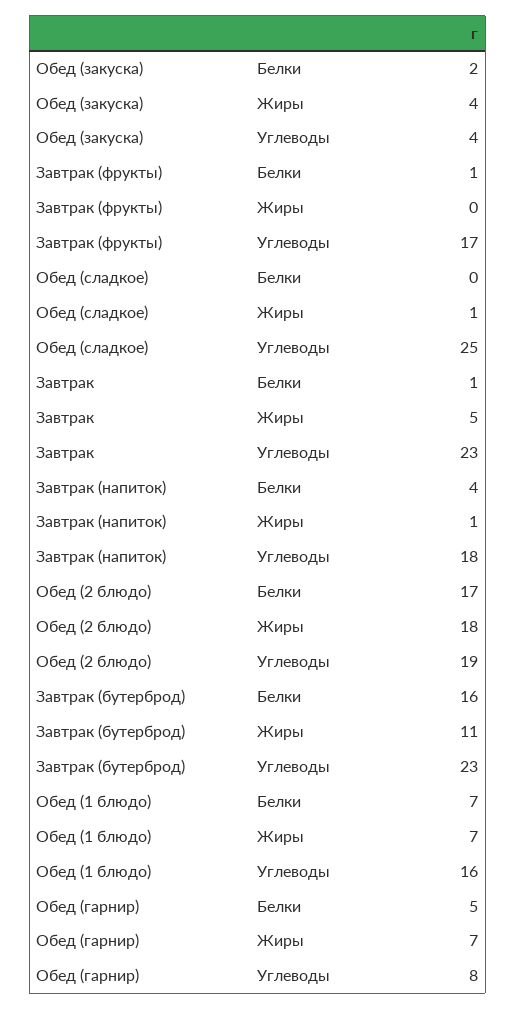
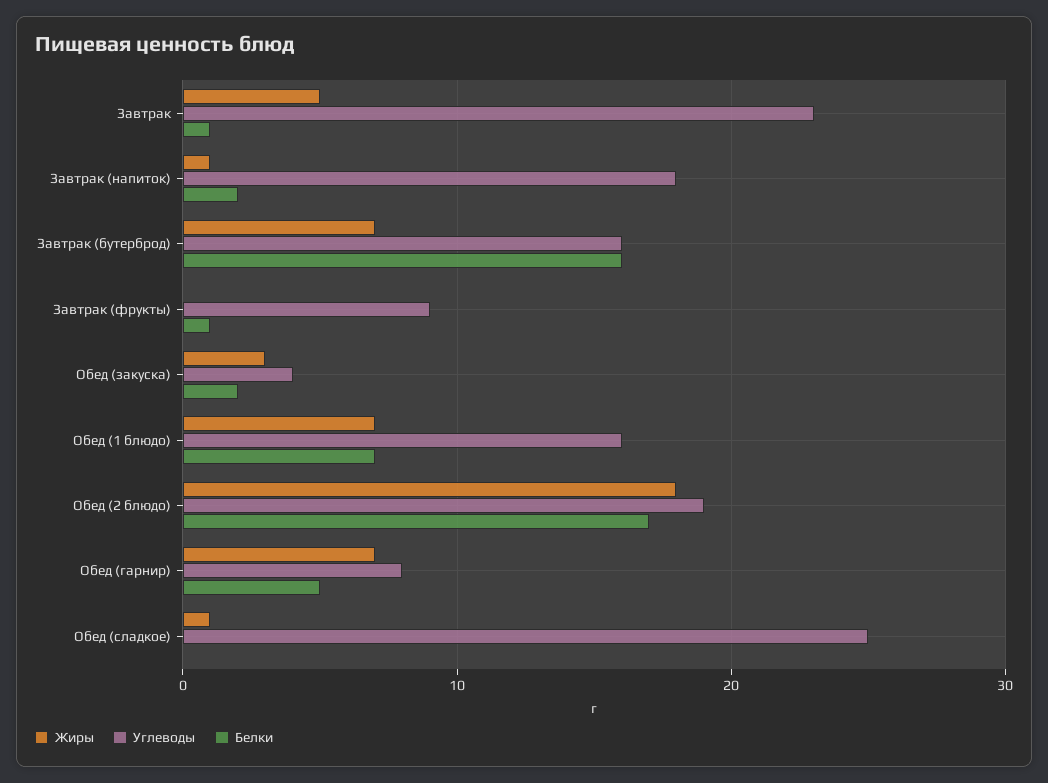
Жиры, Обед (закуска): 4 -> 3
Углеводы, Завтрак (фрукты): 17 -> 9
Белки, Завтрак (напиток): 4 -> 2
Жиры, Завтрак (бутерброд): 11 -> 7
Углеводы, Завтрак (бутерброд): 23 -> 16

